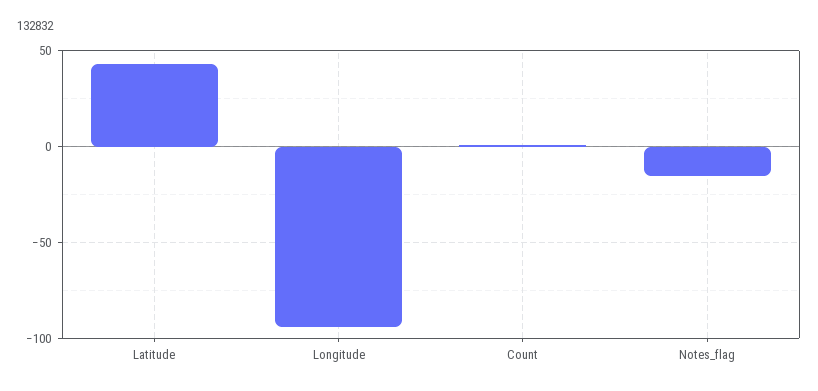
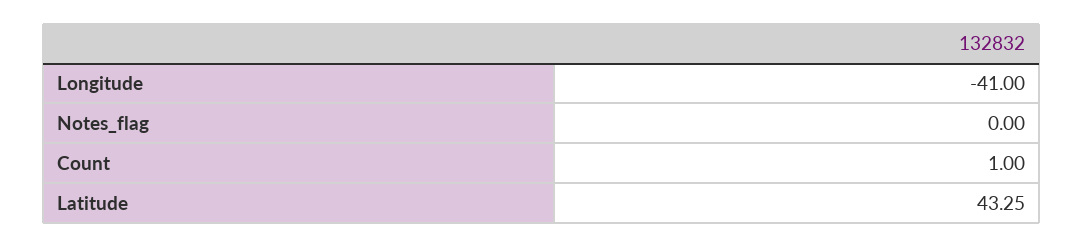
Longitude: -95 -> -41
Notes_flag: -15 -> 0

